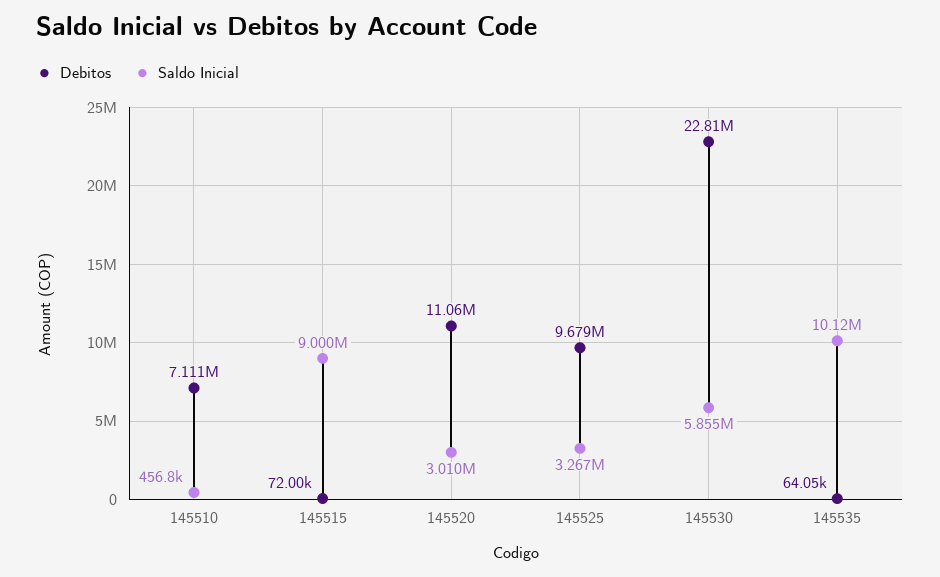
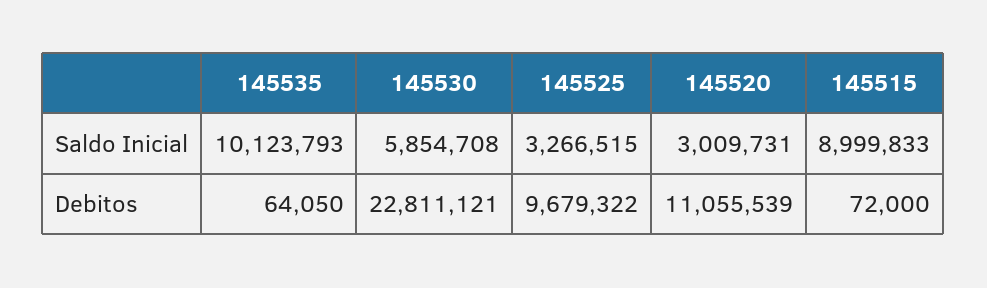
Debitos, 145510: 7111000 -> none
Saldo Inicial, 145510: 456800 -> none

